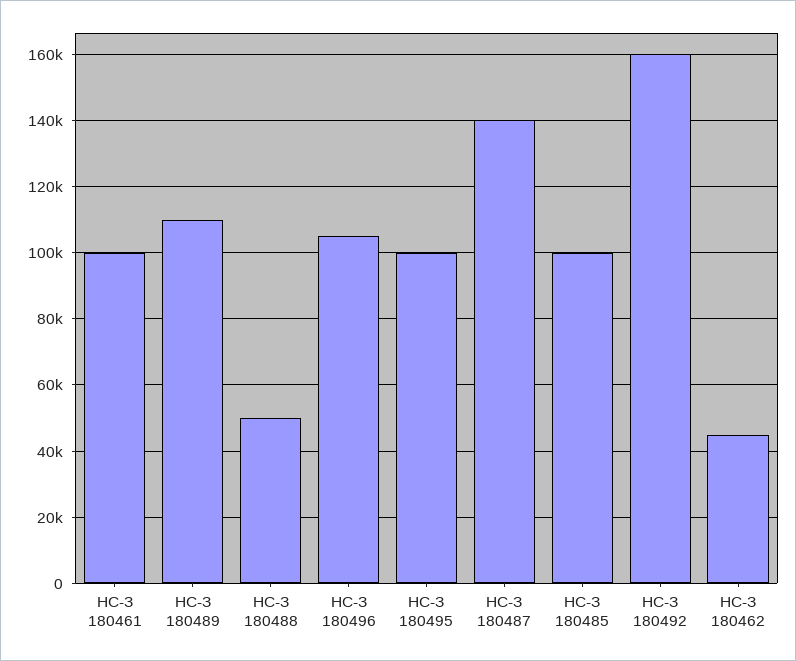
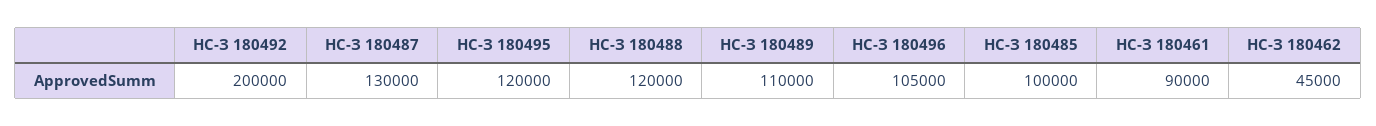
НС-З 180461: 100000 -> 90000
НС-З 180488: 50000 -> 120000
НС-З 180495: 100000 -> 120000
НС-З 180487: 140000 -> 130000
НС-З 180492: 160000 -> 200000

